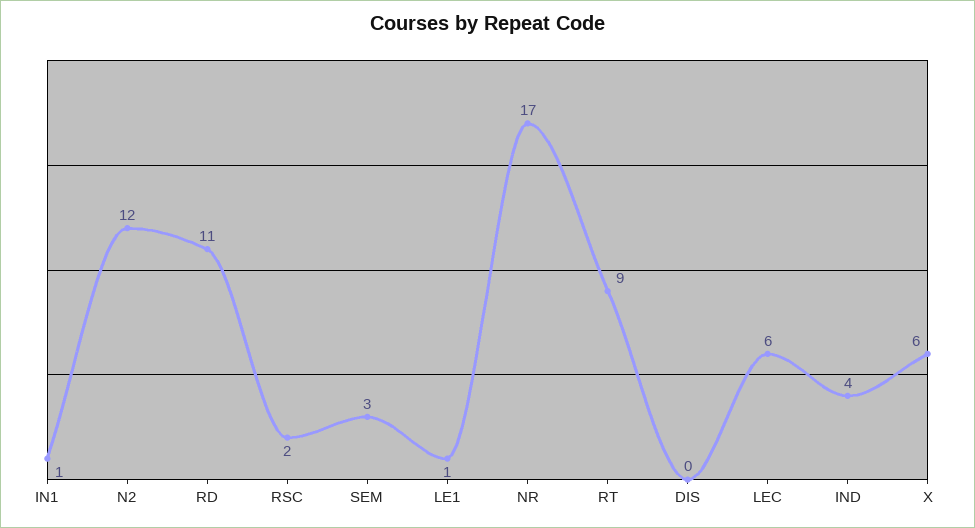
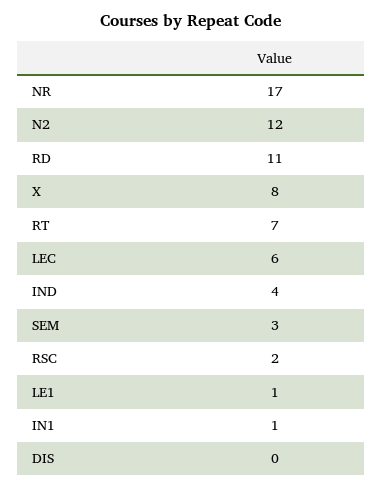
RT: 9 -> 7
X: 6 -> 8

